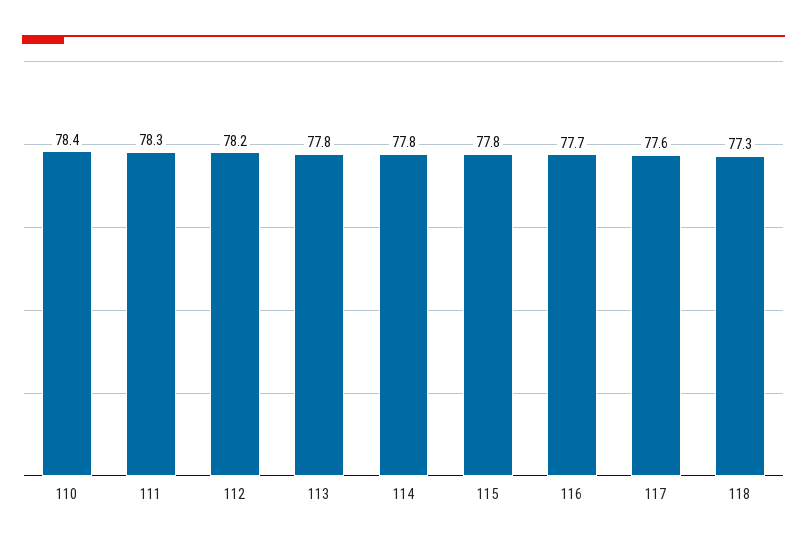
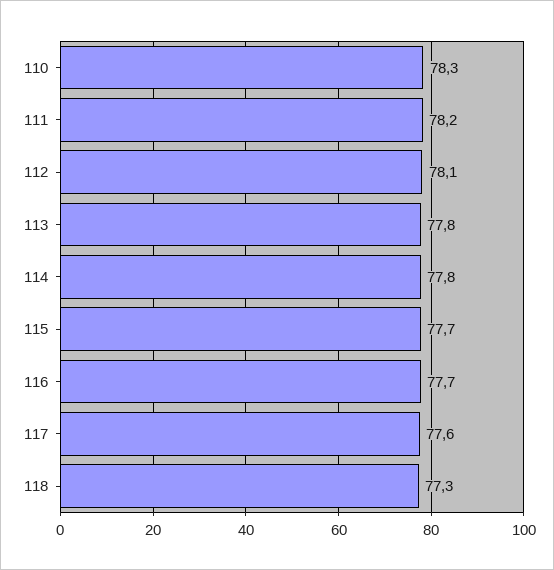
110: 78.4 -> 78.3
111: 78.3 -> 78.2
112: 78.2 -> 78.1
115: 77.8 -> 77.7

